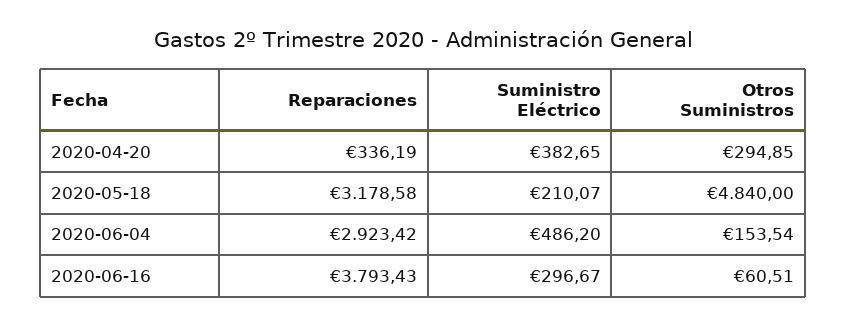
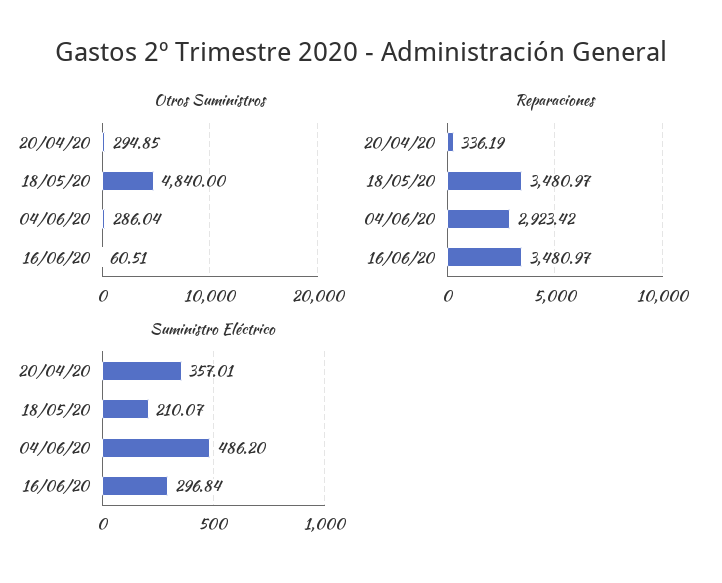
Suministro Eléctrico, 2020-04-20: 382.65 -> 357.01
Reparaciones, 2020-05-18: 3178.58 -> 3480.97
Otros Suministros, 2020-06-04: 153.54 -> 286.04
Reparaciones, 2020-06-16: 3793.43 -> 3480.97
Suministro Eléctrico, 2020-06-16: 296.67 -> 296.84

